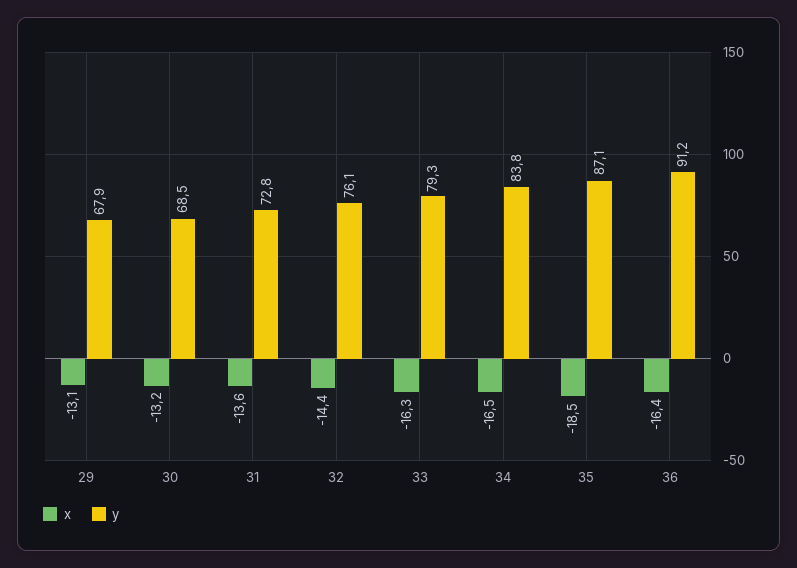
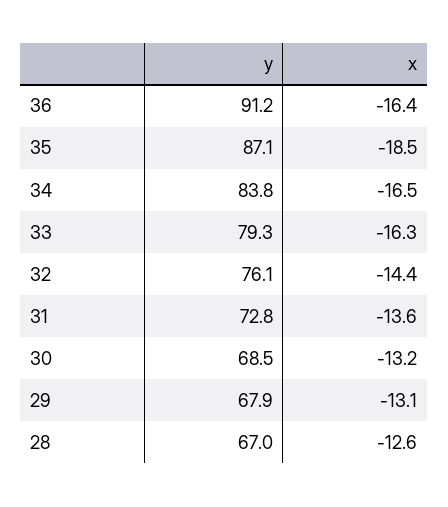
y, 28: none -> 67
x, 28: none -> -12.6

